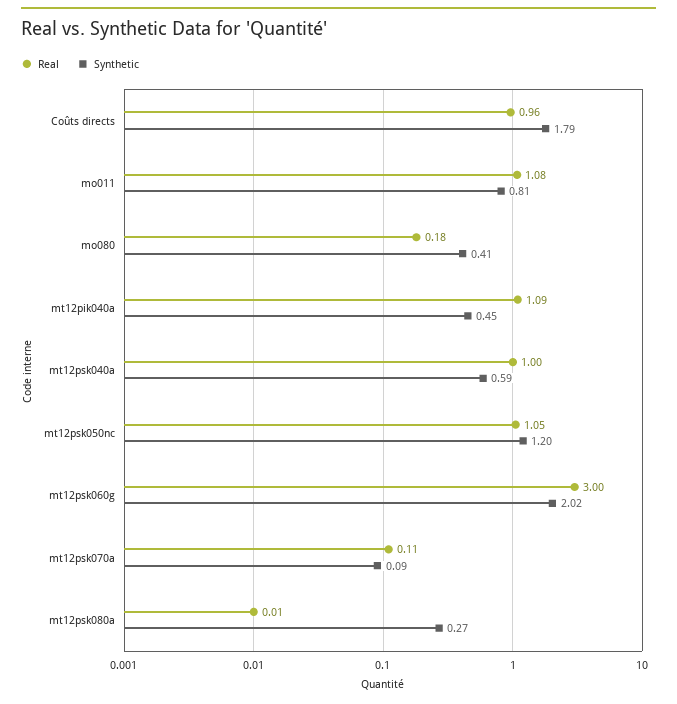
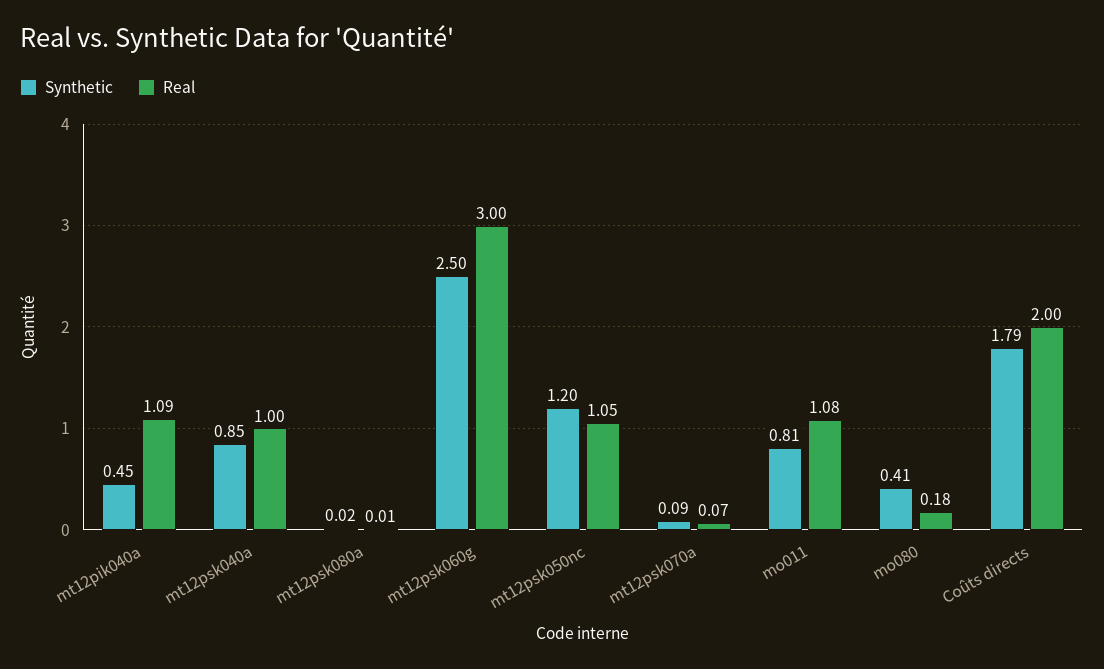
Real, Coûts directs: 0.96 -> 2
Synthetic, mt12psk040a: 0.59 -> 0.85
Synthetic, mt12psk060g: 2.02 -> 2.5
Real, mt12psk070a: 0.11 -> 0.07
Synthetic, mt12psk080a: 0.27 -> 0.02

